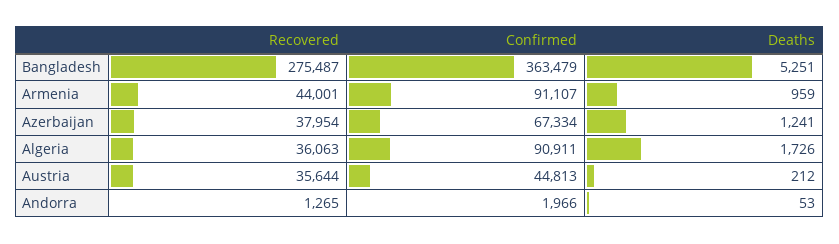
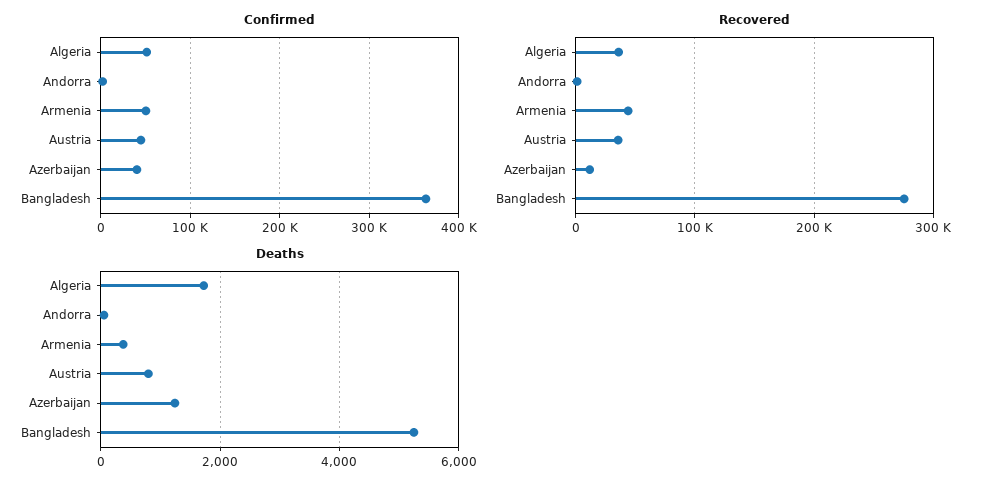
Confirmed, Armenia: 91107 -> 50000
Deaths, Armenia: 959 -> 400
Recovered, Azerbaijan: 37954 -> 10000
Confirmed, Azerbaijan: 67334 -> 40000
Confirmed, Algeria: 90911 -> 50000
Deaths, Austria: 212 -> 800

